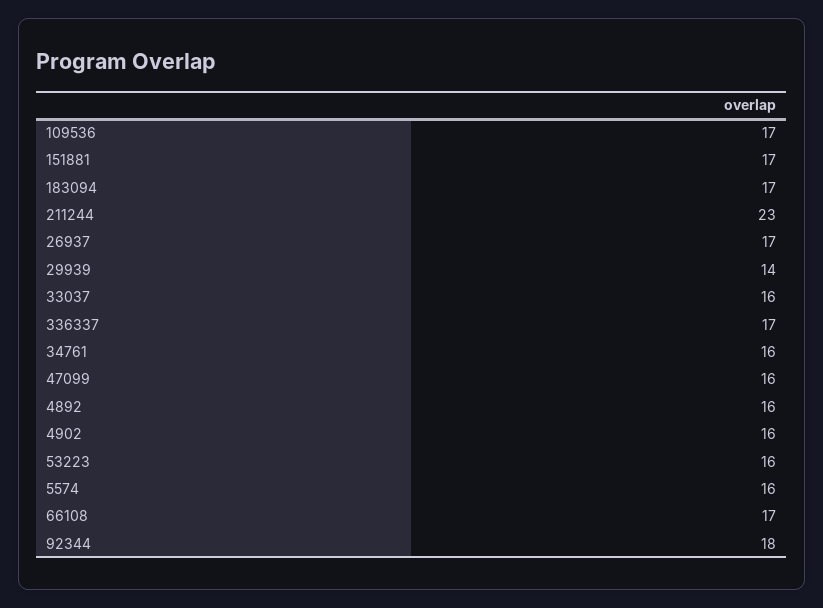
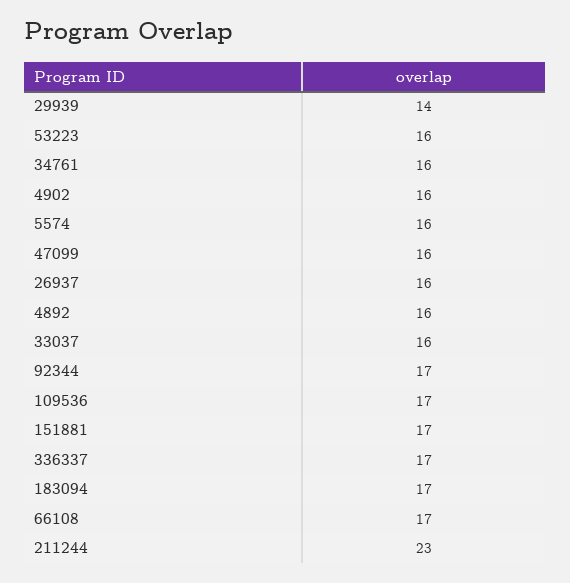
26937: 17 -> 16
92344: 18 -> 17

